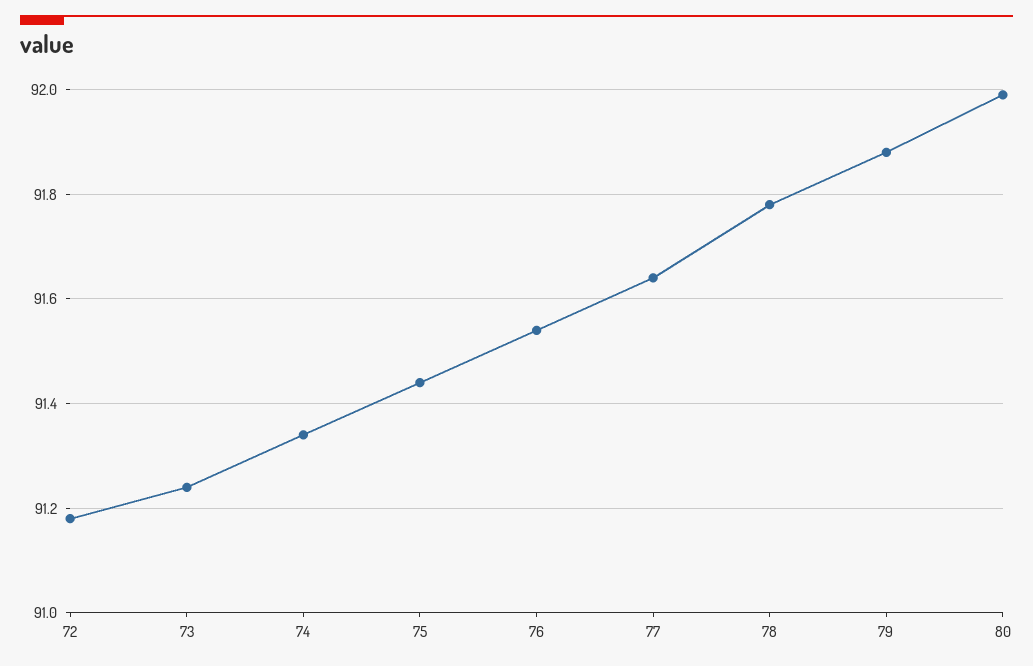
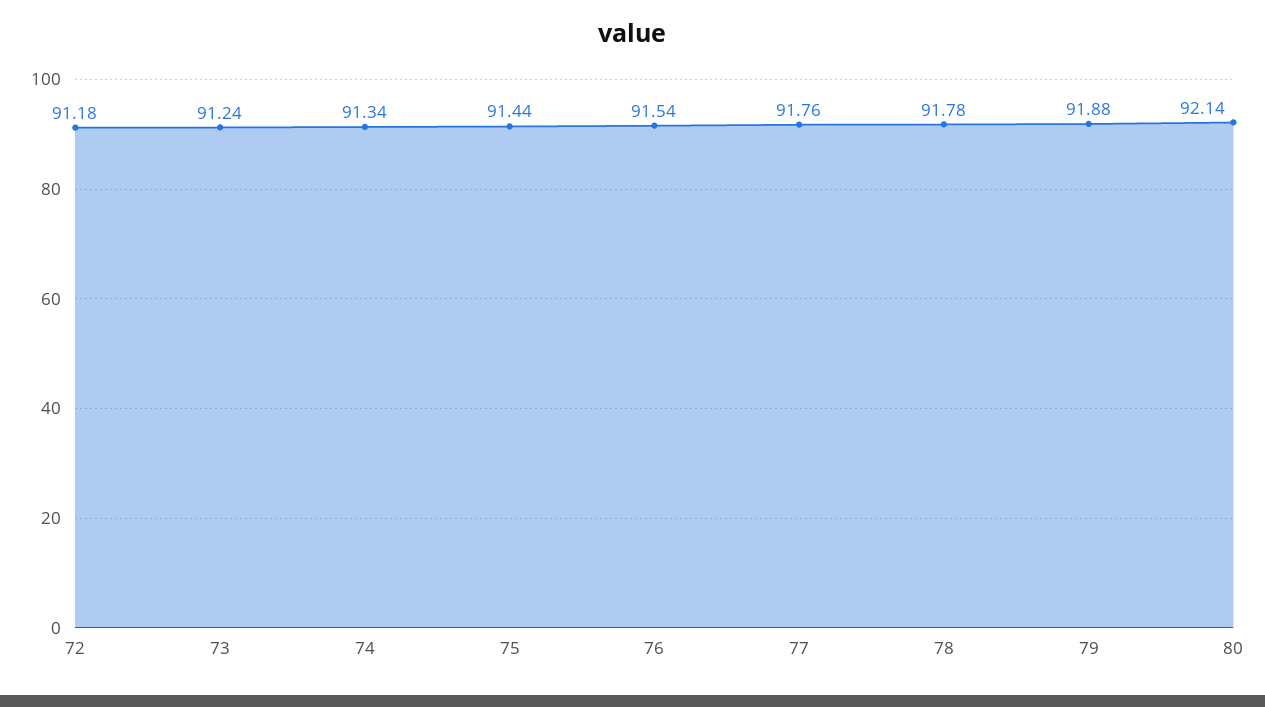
77: 91.65 -> 91.76
80: 92 -> 92.14

